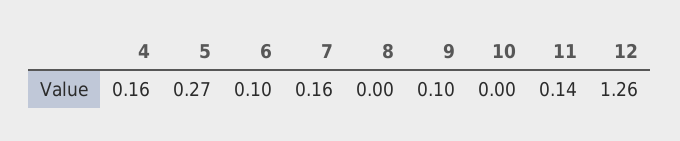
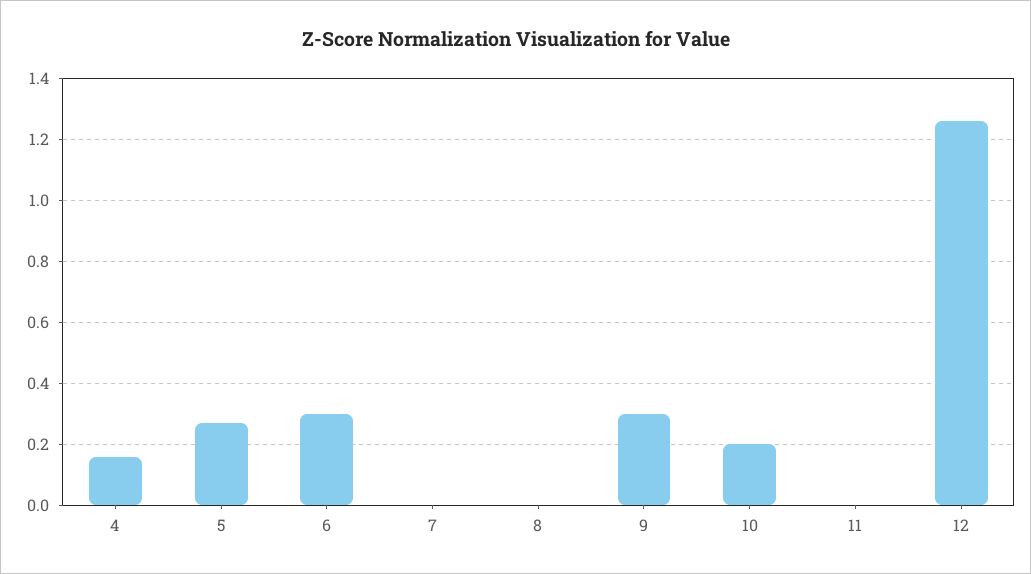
6: 0.1 -> 0.3
7: 0.16 -> 0
9: 0.1 -> 0.3
10: 0 -> 0.2
11: 0.14 -> 0

